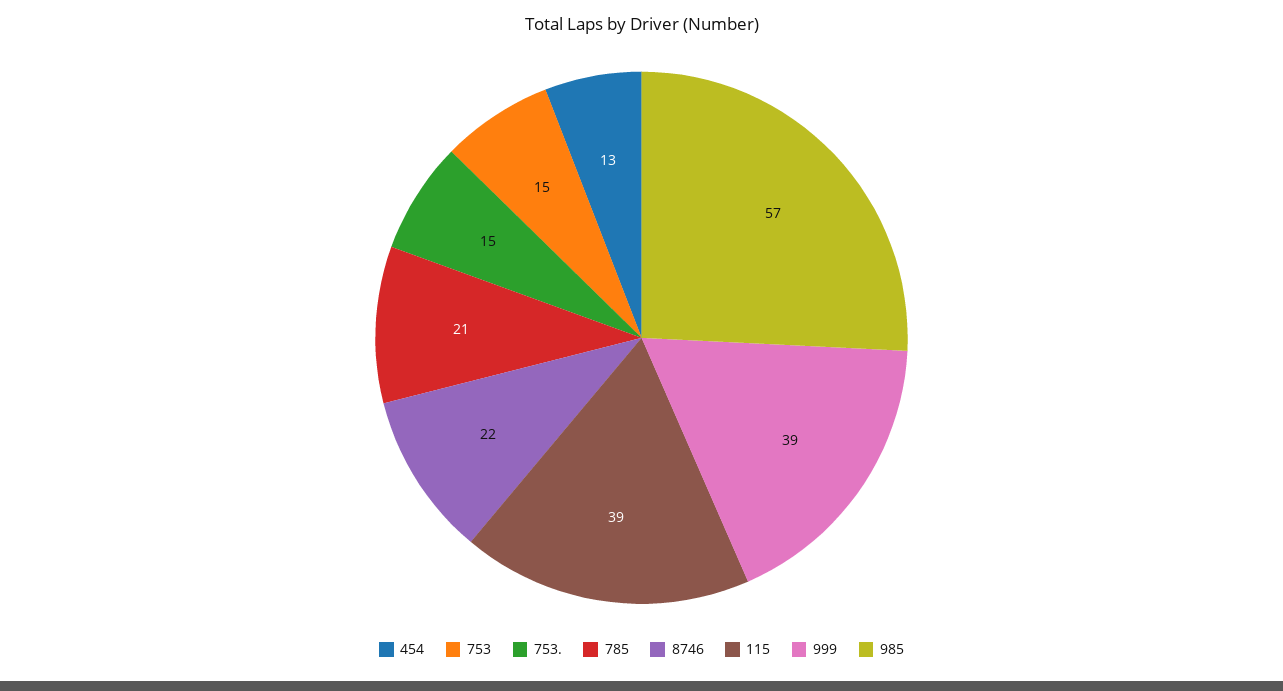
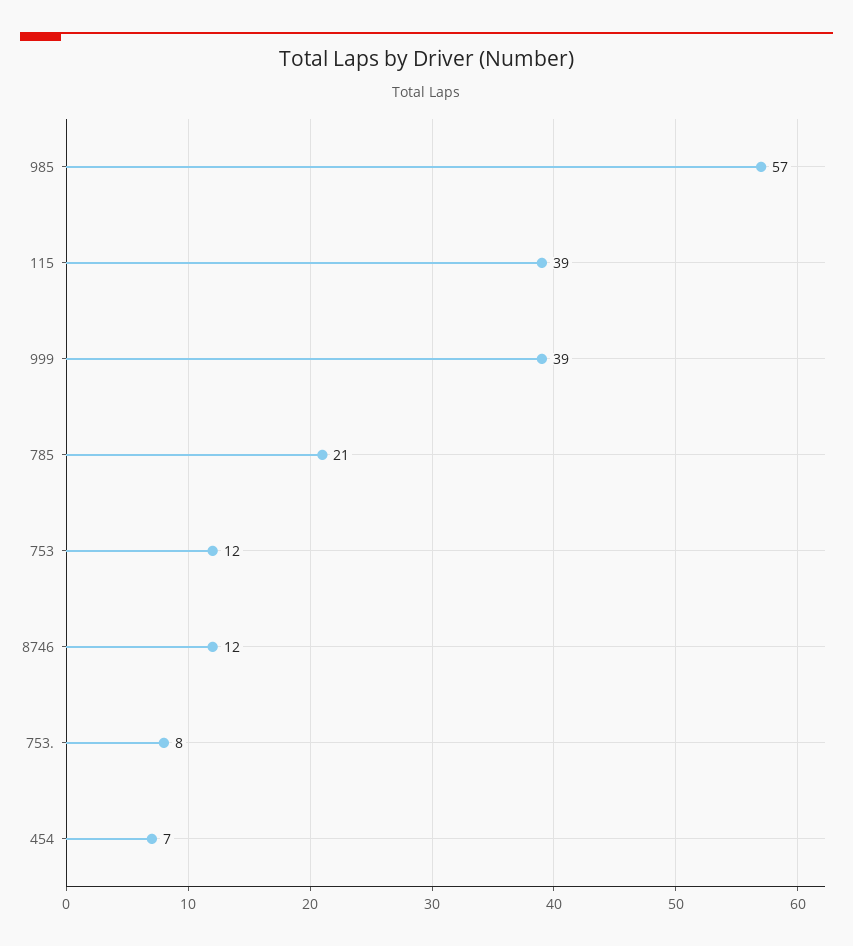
454: 13 -> 7
753: 15 -> 12
753.: 15 -> 8
8746: 22 -> 12

